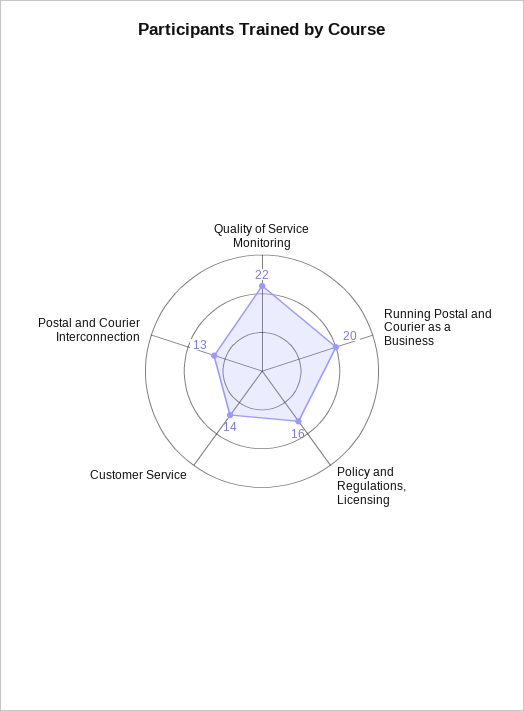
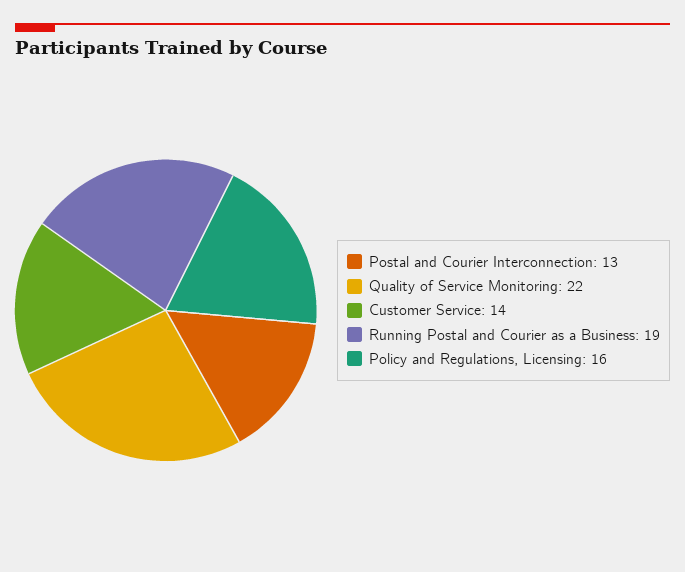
Running Postal and Courier as a Business: 20 -> 19

